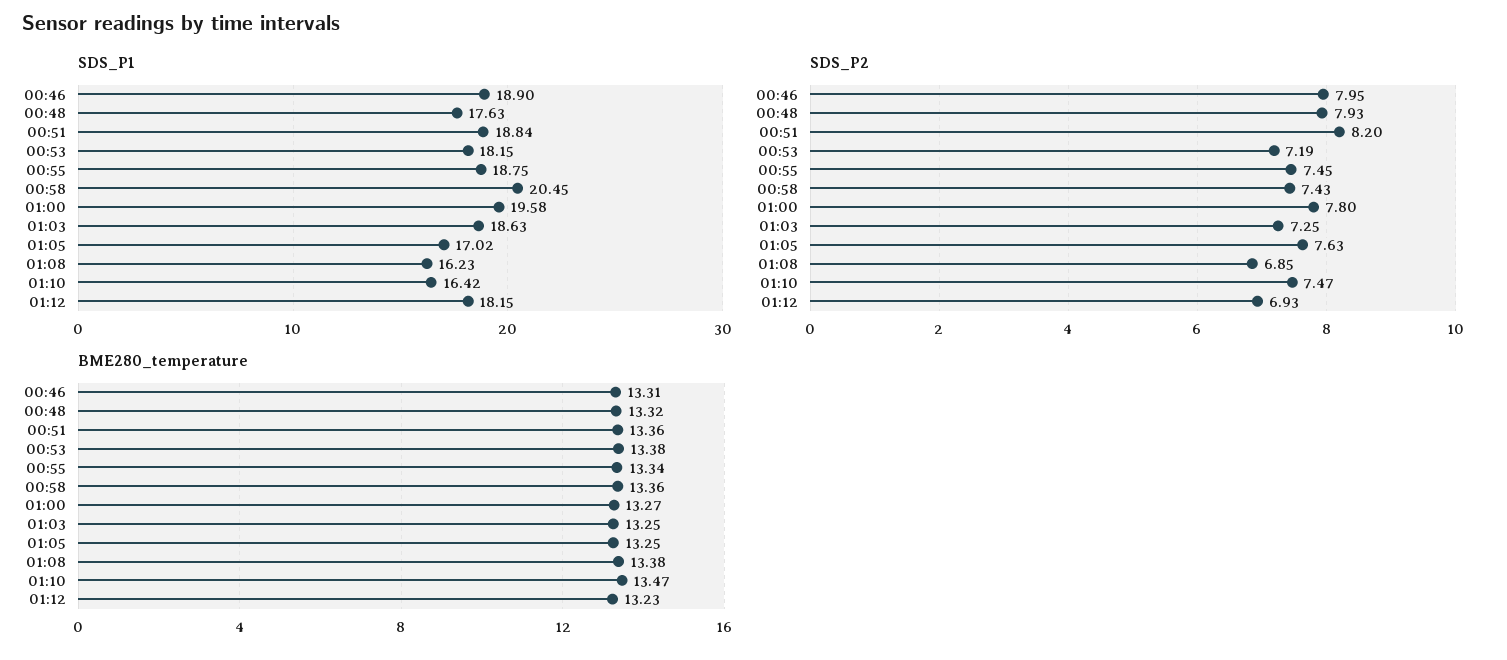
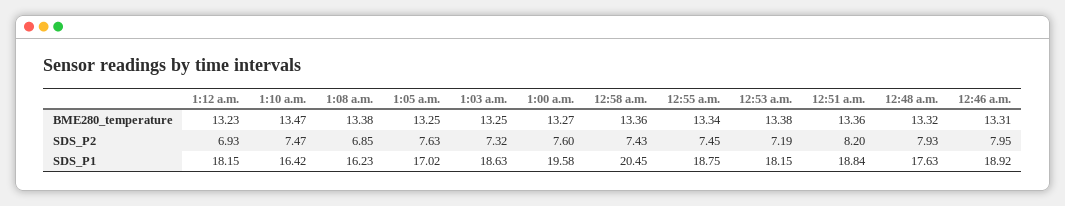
SDS_P1, 00:46: 18.9 -> 18.92
SDS_P2, 01:00: 7.8 -> 7.6
SDS_P2, 01:03: 7.25 -> 7.32

